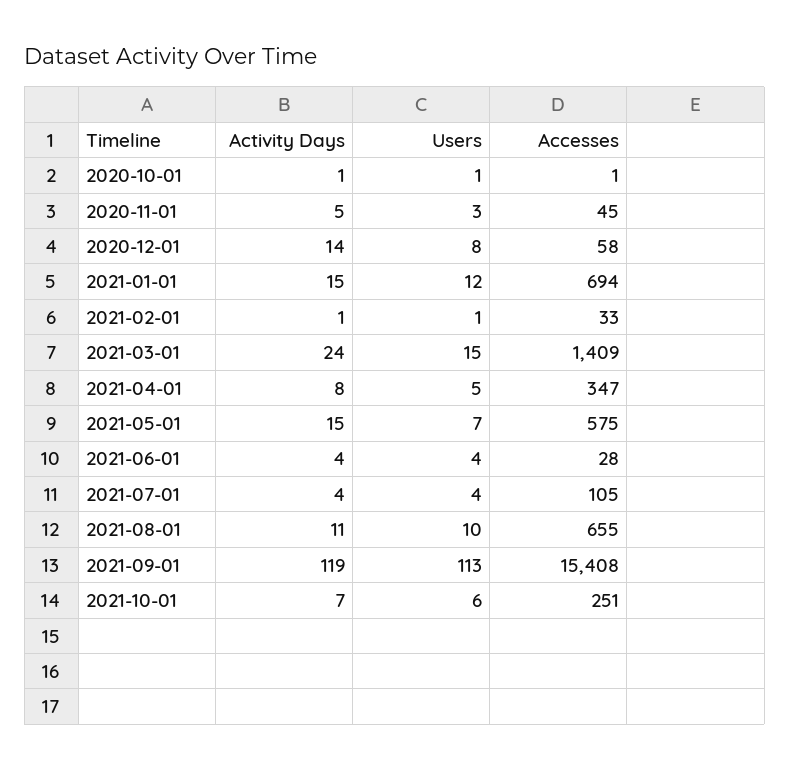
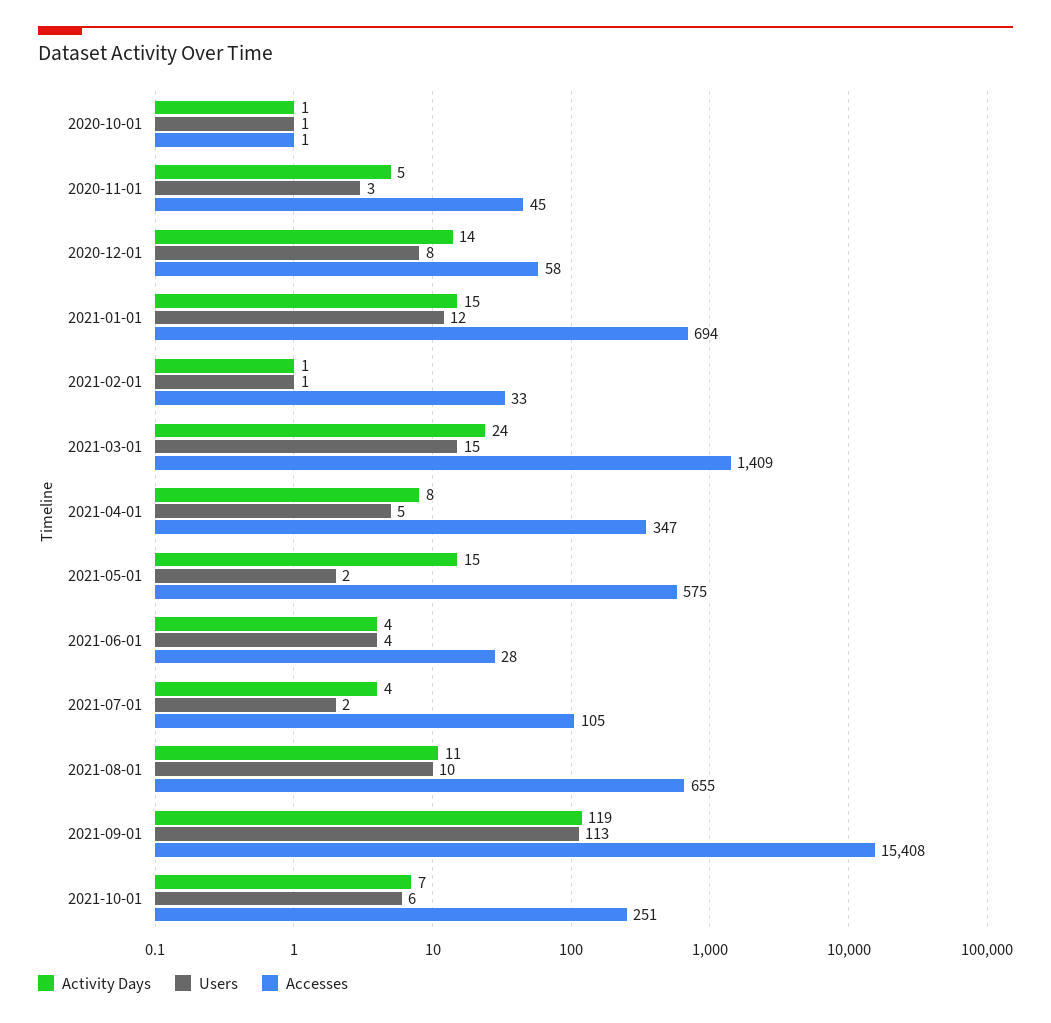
Users, 2021-05-01: 7 -> 2
Users, 2021-07-01: 4 -> 2

